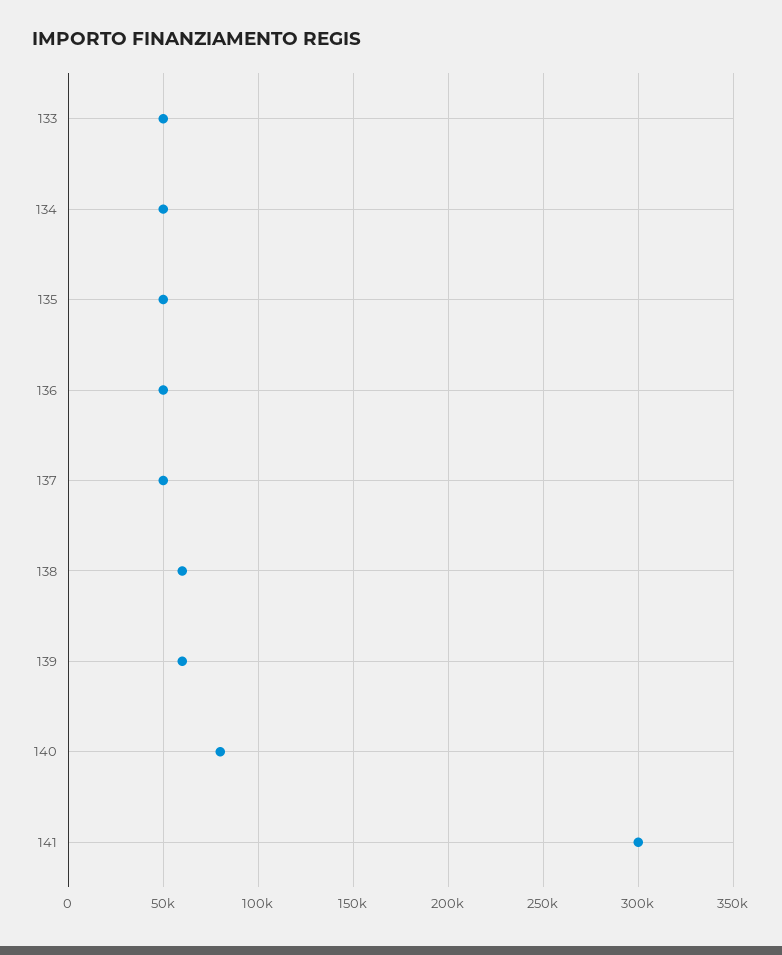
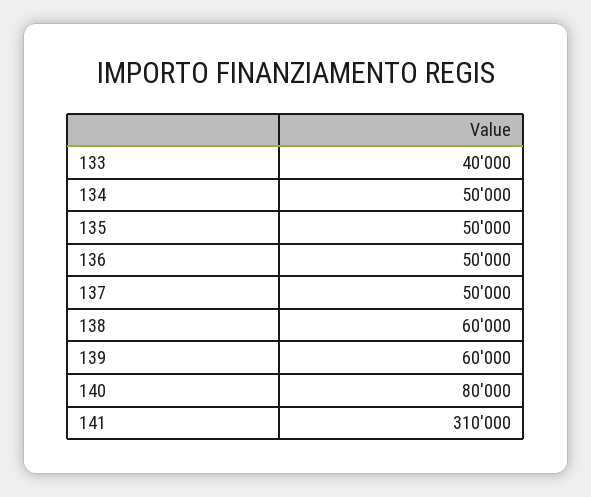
133: 50000 -> 40000
141: 300000 -> 310000

